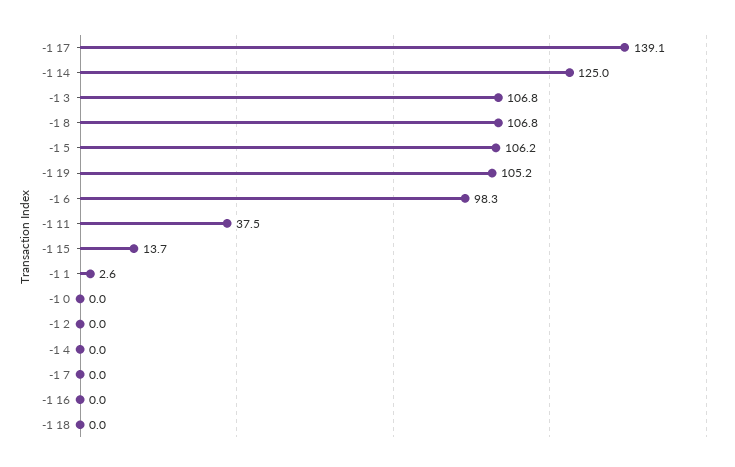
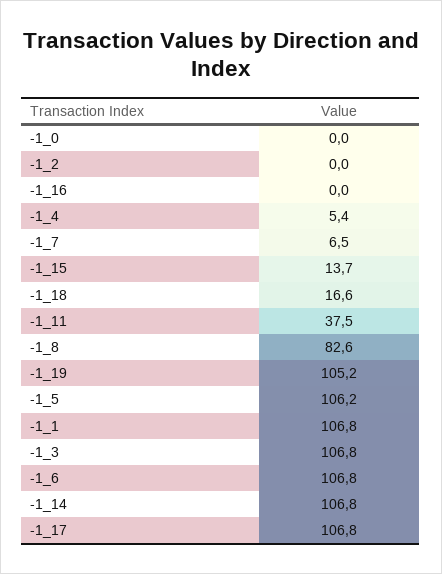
-1 17: 139.1 -> 106.8
-1 14: 125 -> 106.8
-1 8: 106.8 -> 82.6
-1 6: 98.3 -> 106.8
-1 1: 2.6 -> 106.8
-1 4: 0 -> 5.4
-1 7: 0 -> 6.5
-1 18: 0 -> 16.6

